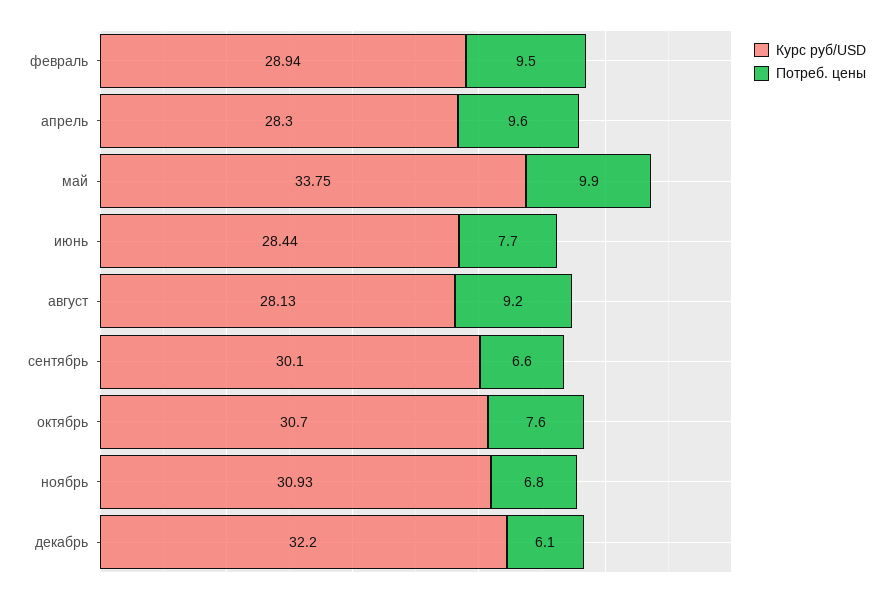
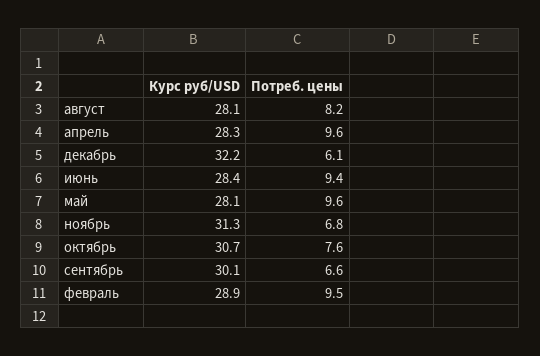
Курс руб/USD, май: 33.75 -> 28.1
Потреб. цены, май: 9.9 -> 9.6
Потреб. цены, июнь: 7.7 -> 9.4
Потреб. цены, август: 9.2 -> 8.2
Курс руб/USD, ноябрь: 30.93 -> 31.3

